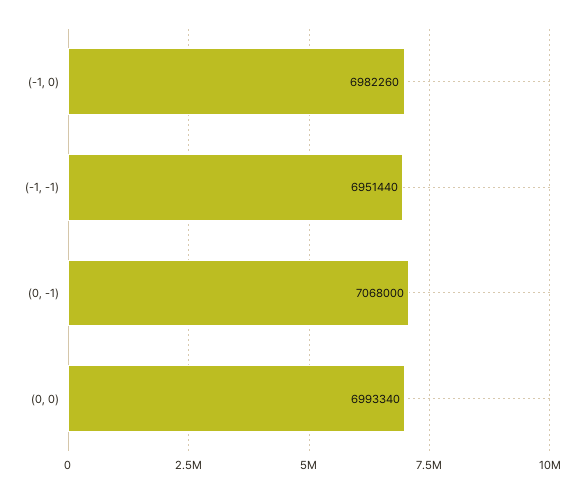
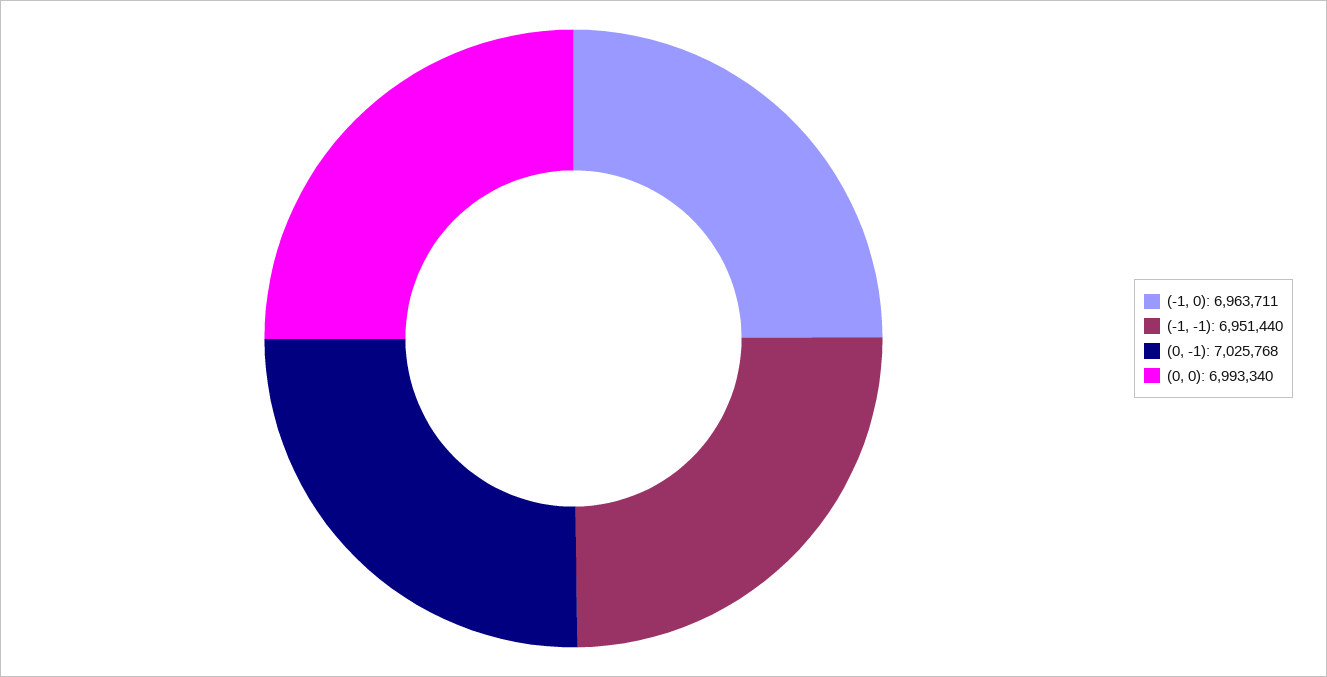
(-1, 0): 6982260 -> 6963711
(0, -1): 7068000 -> 7025768

